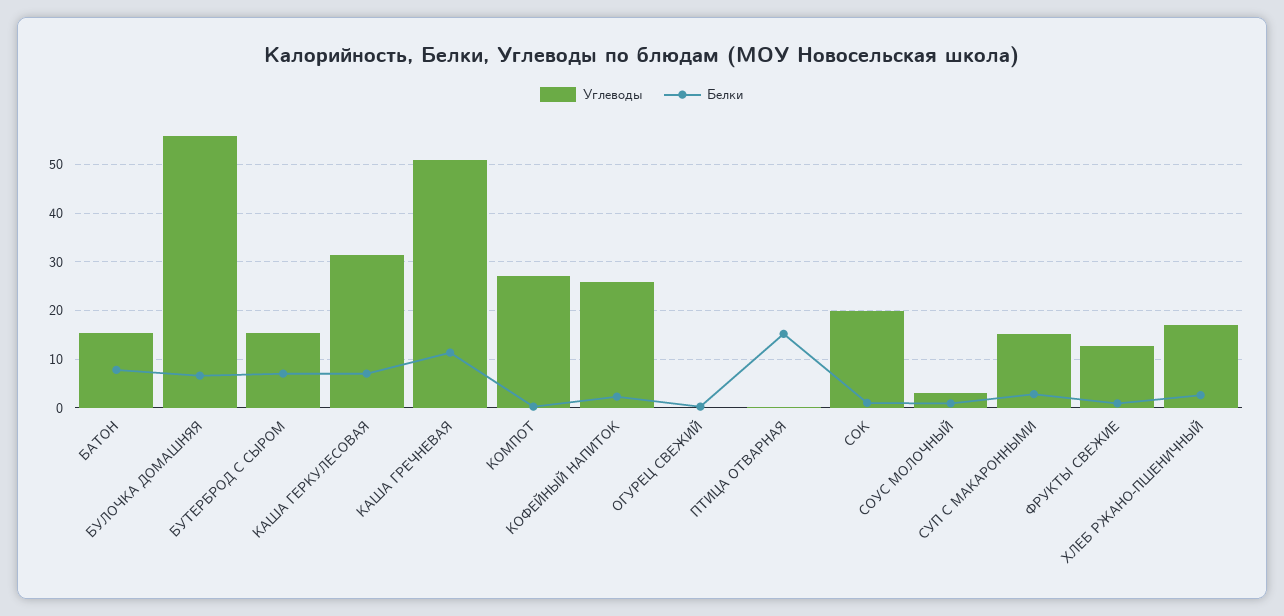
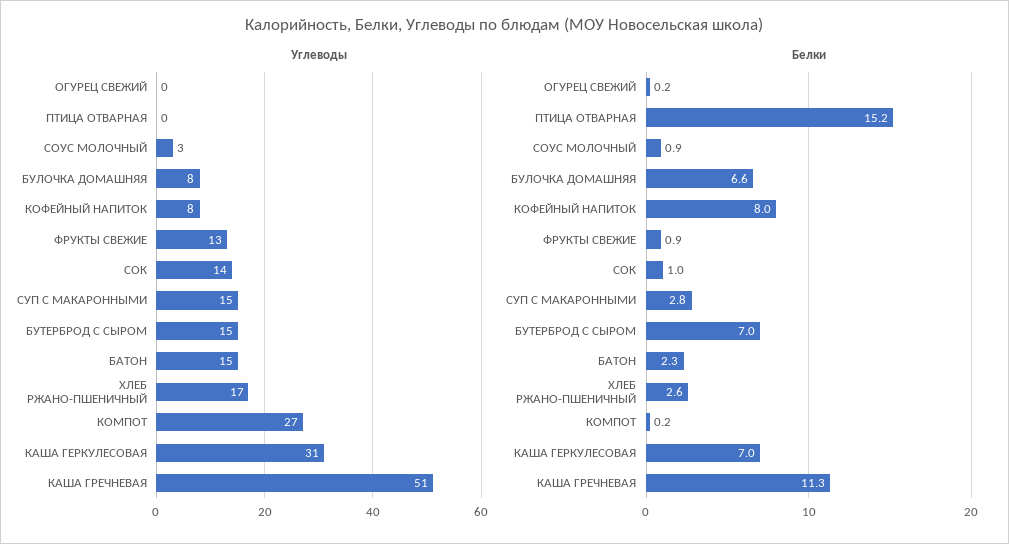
Белки, БАТОН: 8 -> 2.3
Углеводы, БУЛОЧКА ДОМАШНЯЯ: 56 -> 8
Углеводы, КОФЕЙНЫЙ НАПИТОК: 26 -> 8
Белки, КОФЕЙНЫЙ НАПИТОК: 2 -> 8
Углеводы, СОК: 20 -> 14

